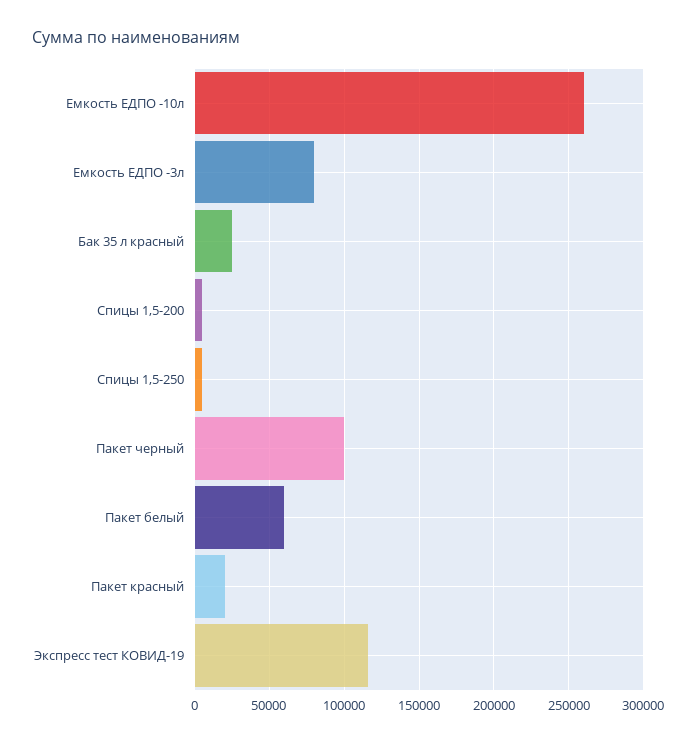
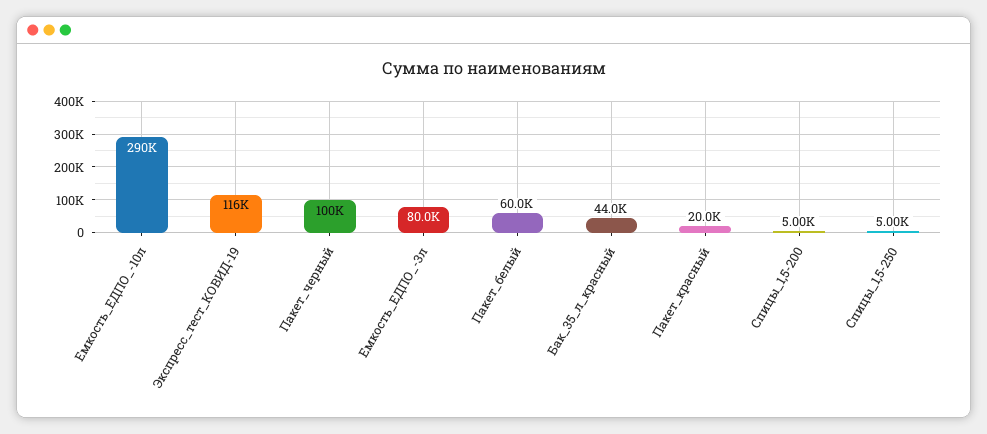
Емкость ЕДПО -10л: 260000 -> 290000
Бак 35 л красный: 25000 -> 44000

